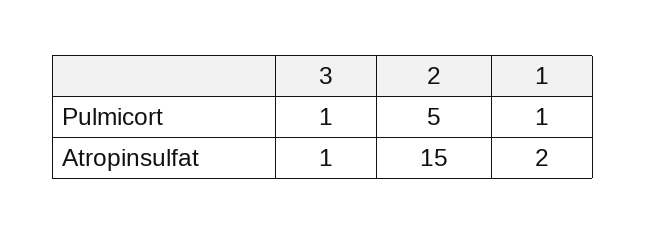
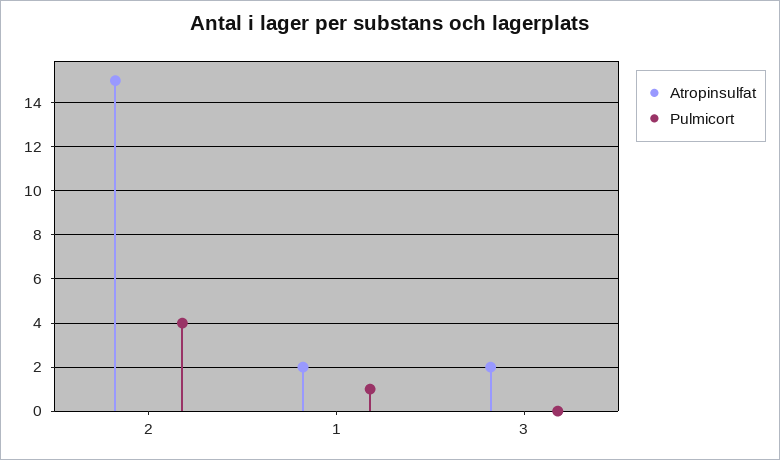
Pulmicort, 3: 1 -> 0
Pulmicort, 2: 5 -> 4
Atropinsulfat, 3: 1 -> 2

